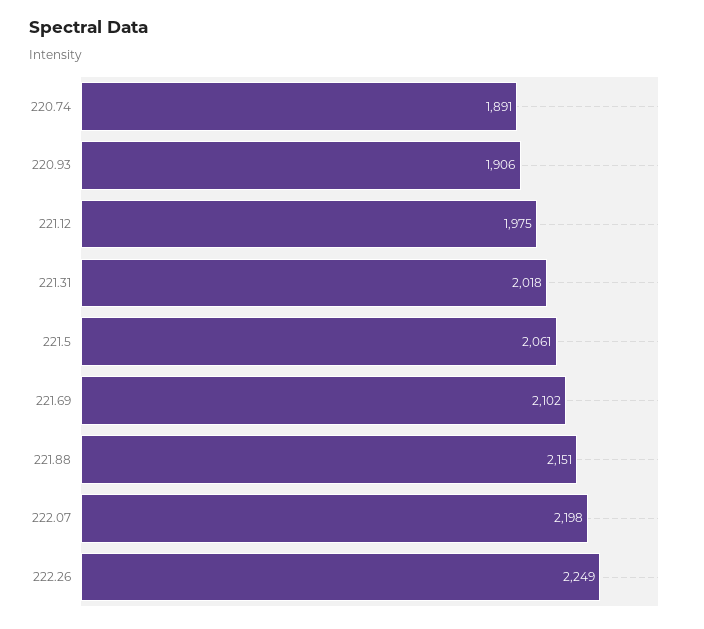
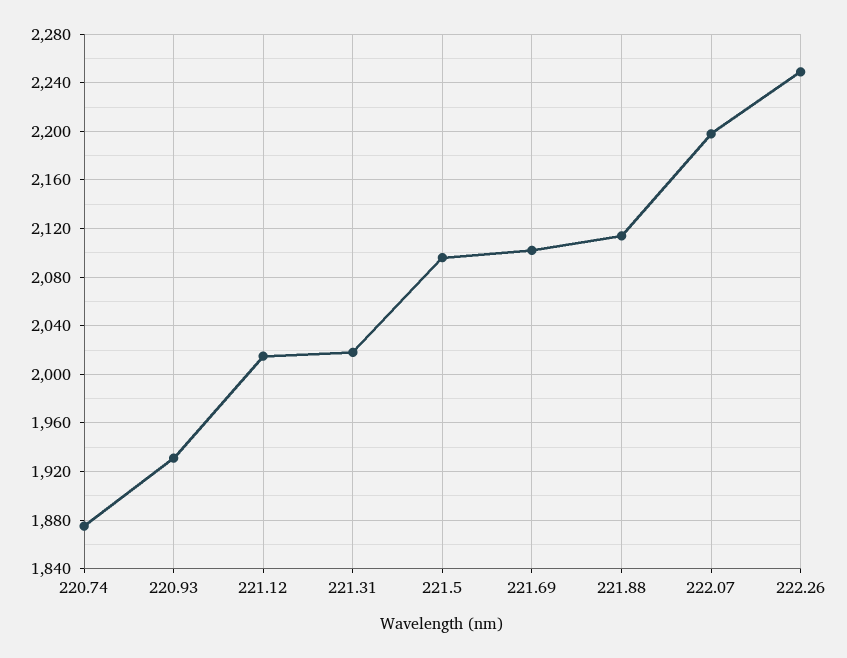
220.74: 1891 -> 1875
220.93: 1906 -> 1930
221.12: 1975 -> 2015
221.5: 2061 -> 2095
221.88: 2151 -> 2115

